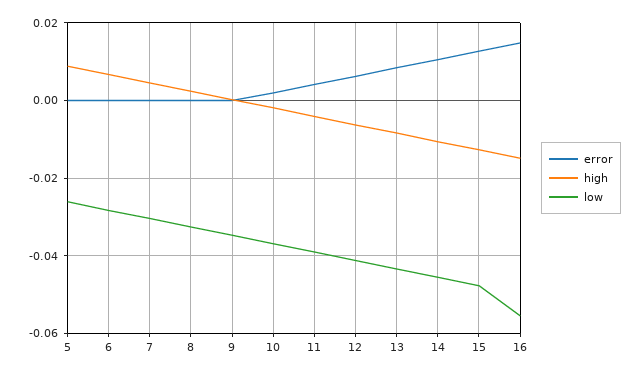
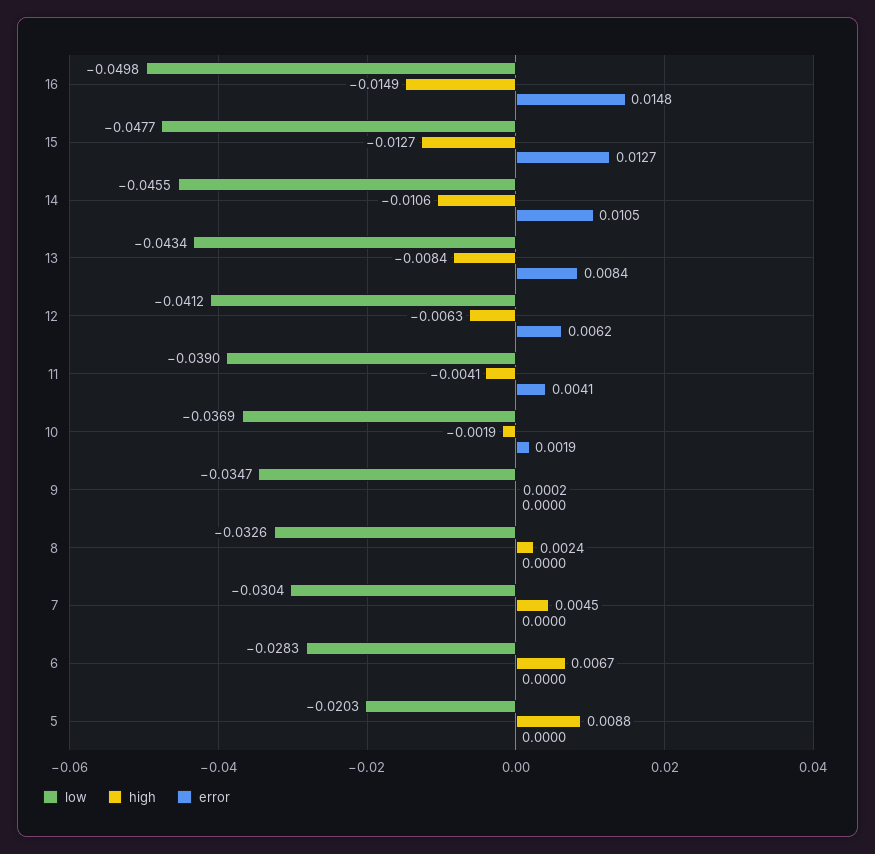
low, 5: -0.026 -> -0.0203
low, 16: -0.056 -> -0.0498

